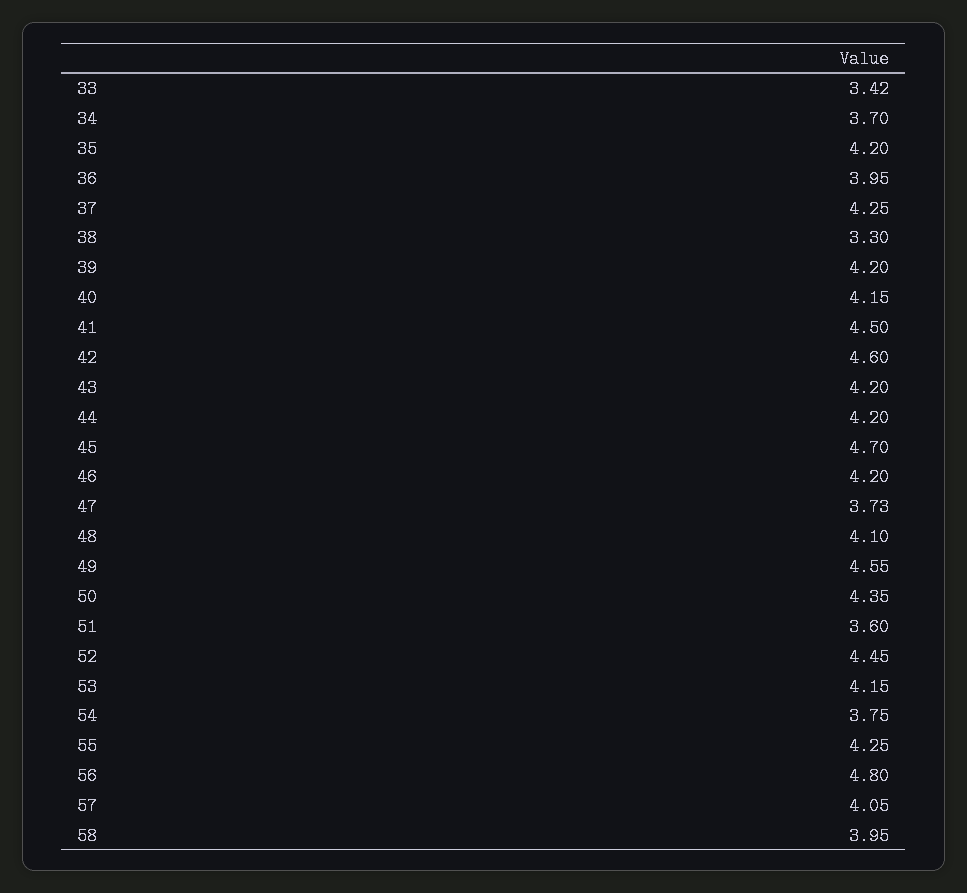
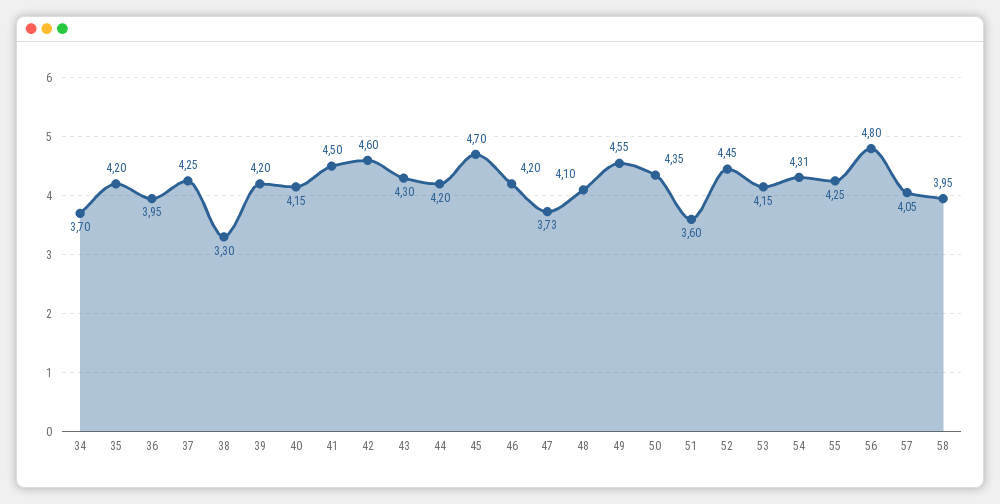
33: 3.42 -> none
43: 4.2 -> 4.3
54: 3.75 -> 4.31

